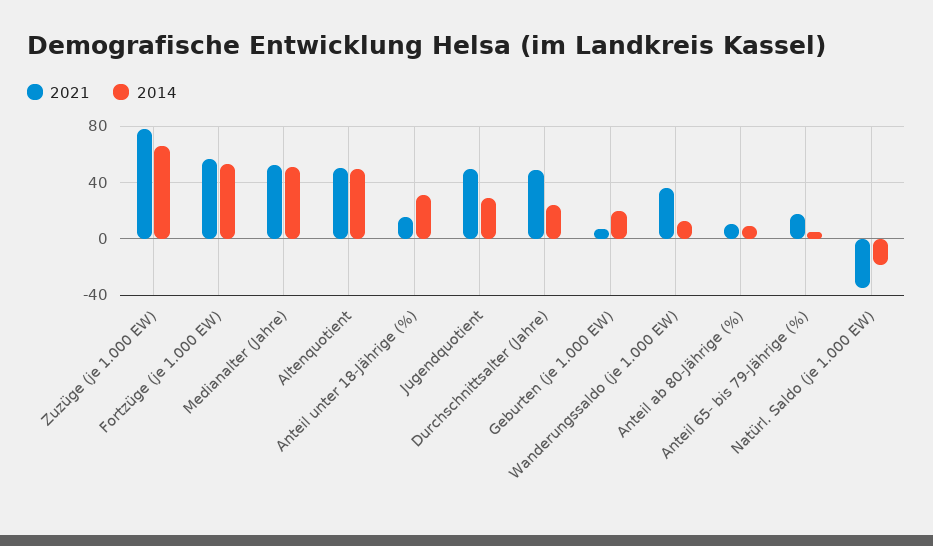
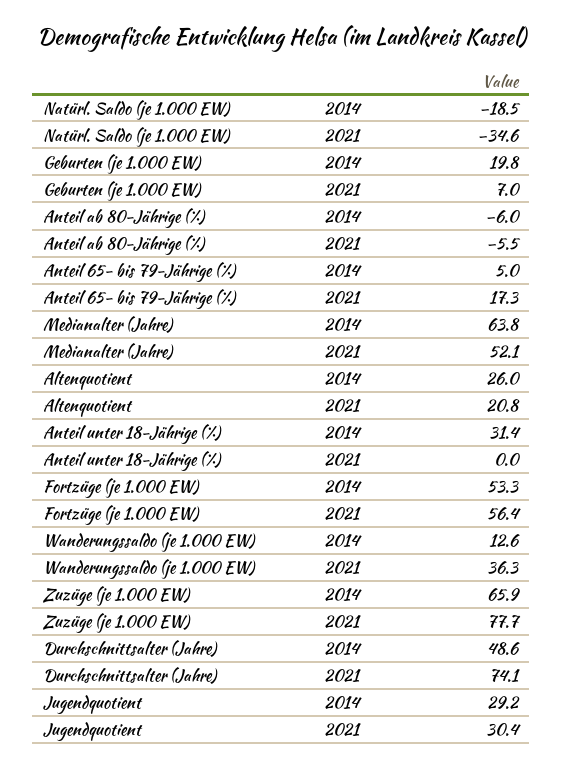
2014, Medianalter (Jahre): 50 -> 63.8
2021, Altenquotient: 50 -> 20.8
2014, Altenquotient: 50 -> 26
2021, Anteil unter 18-Jährige (%): 15 -> 0
2021, Jugendquotient: 50 -> 30.4
2021, Durchschnittsalter (Jahre): 50 -> 74.1
2014, Durchschnittsalter (Jahre): 25 -> 48.6
2021, Anteil ab 80-Jährige (%): 10 -> -5.5
2014, Anteil ab 80-Jährige (%): 10 -> -6

